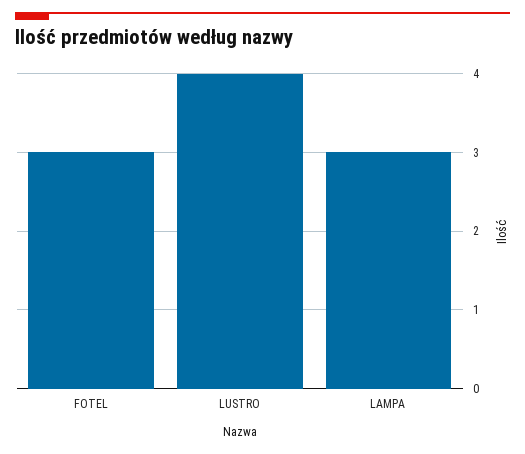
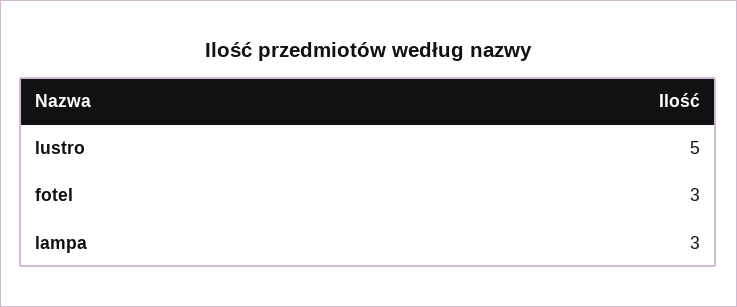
LUSTRO: 4 -> 5

